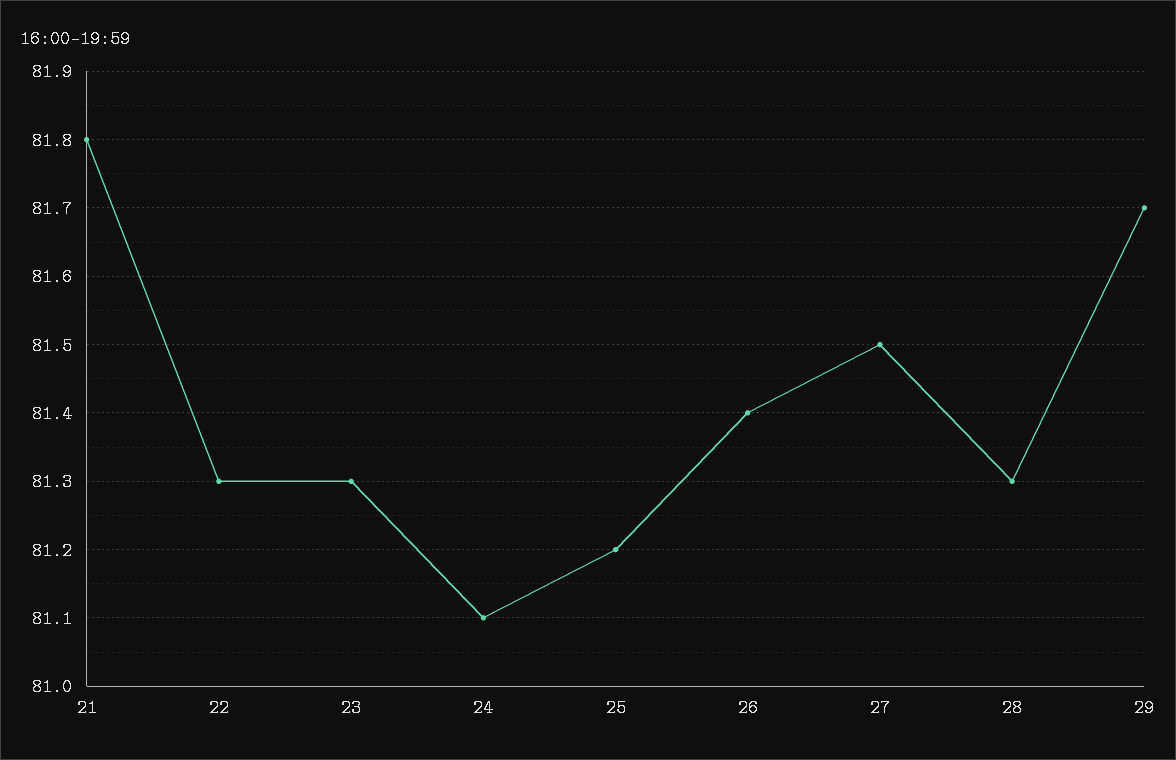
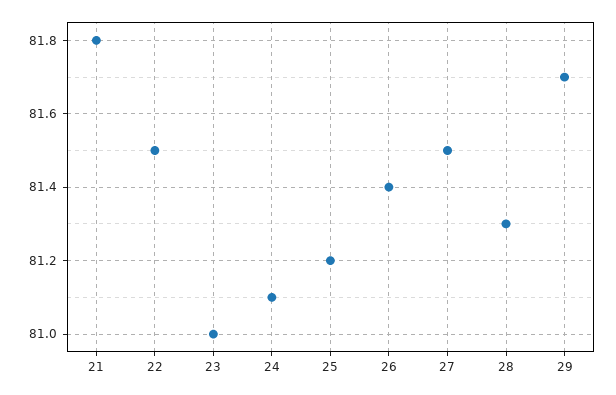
22: 81.3 -> 81.5
23: 81.3 -> 81

